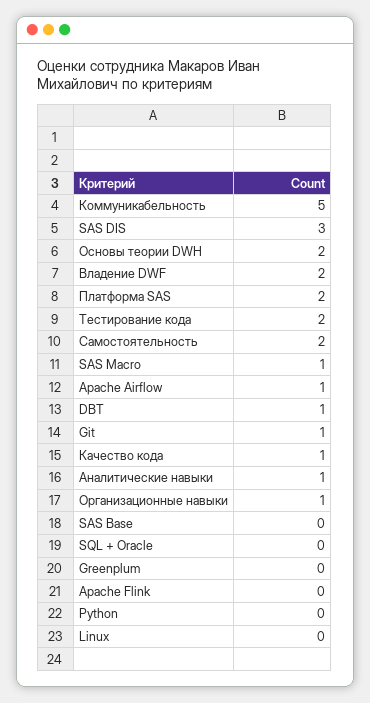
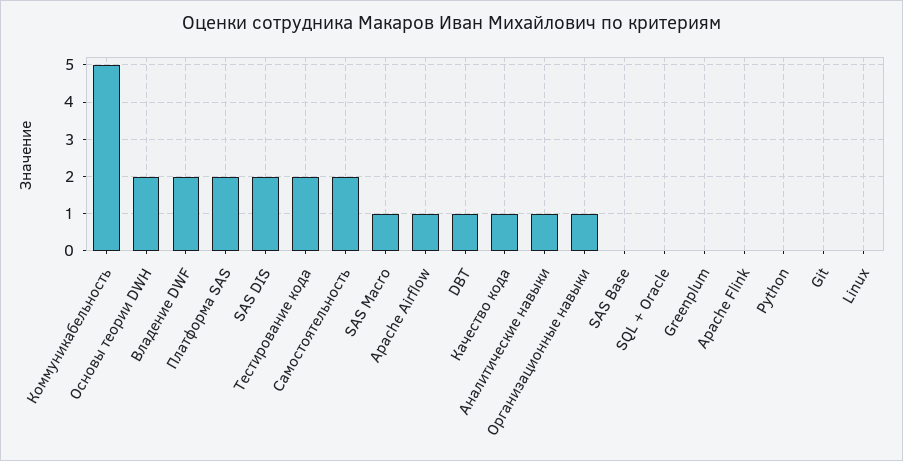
SAS DIS: 3 -> 2
Git: 1 -> 0

